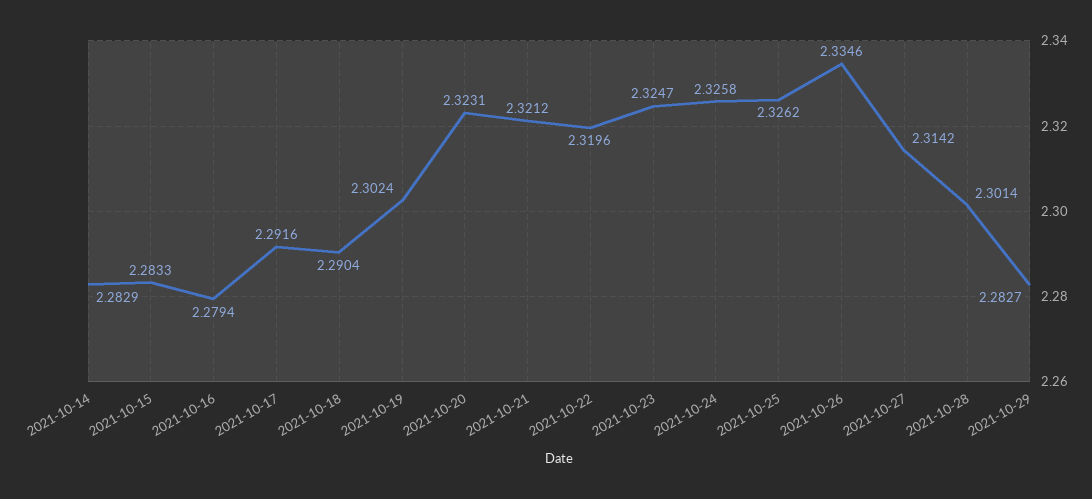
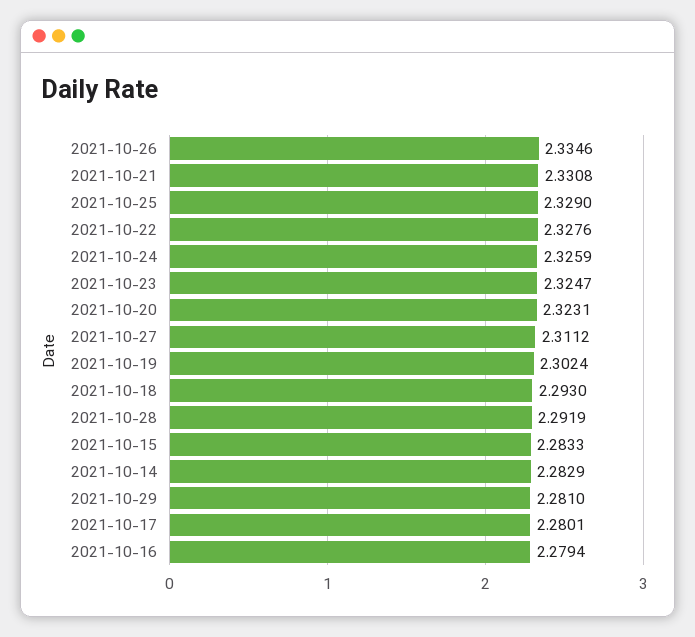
2021-10-17: 2.2916 -> 2.2801
2021-10-18: 2.2904 -> 2.293
2021-10-21: 2.3212 -> 2.3308
2021-10-22: 2.3196 -> 2.3276
2021-10-24: 2.3258 -> 2.3259
2021-10-25: 2.3262 -> 2.329
2021-10-27: 2.3142 -> 2.3112
2021-10-28: 2.3014 -> 2.2919
2021-10-29: 2.2827 -> 2.281

